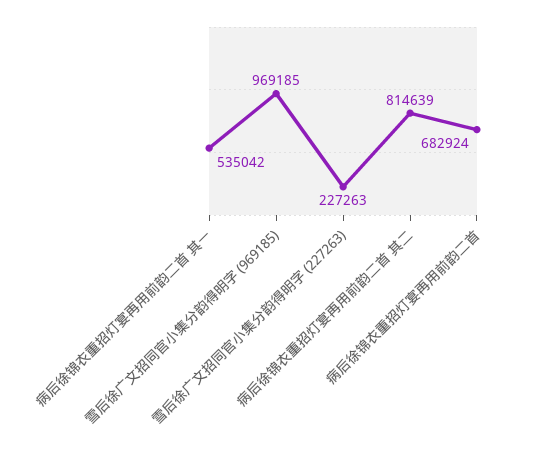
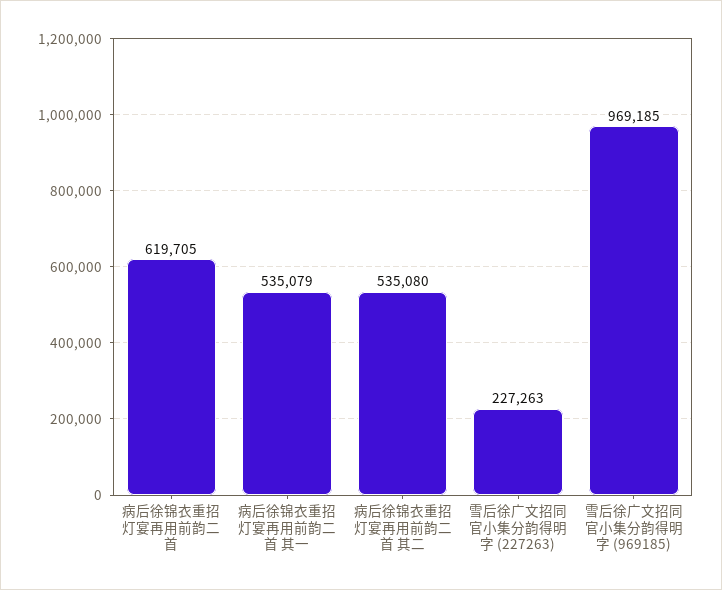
病后徐锦衣重招灯宴再用前韵二首 其一: 535042 -> 535079
病后徐锦衣重招灯宴再用前韵二首 其二: 814639 -> 535080
病后徐锦衣重招灯宴再用前韵二首: 682924 -> 619705

